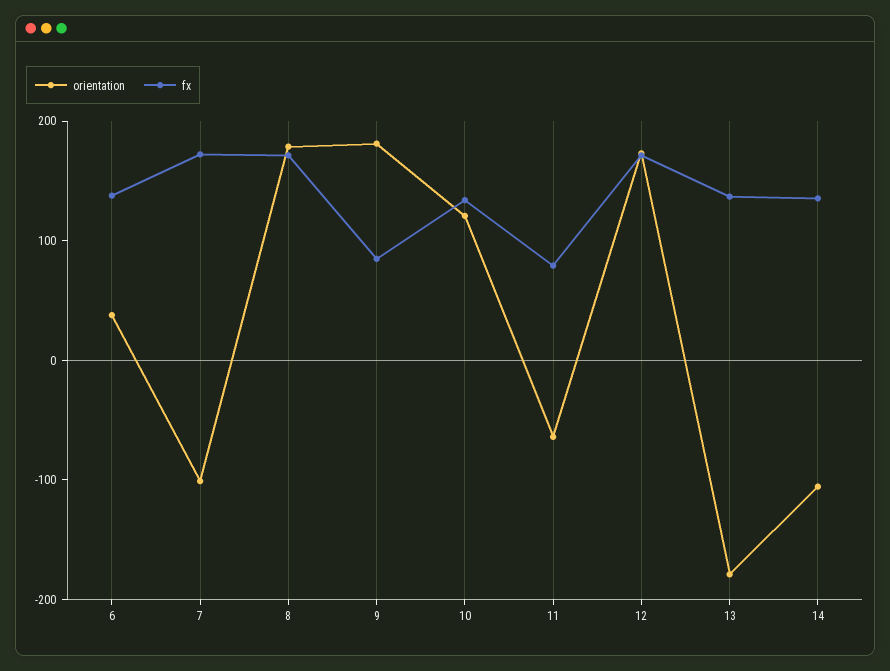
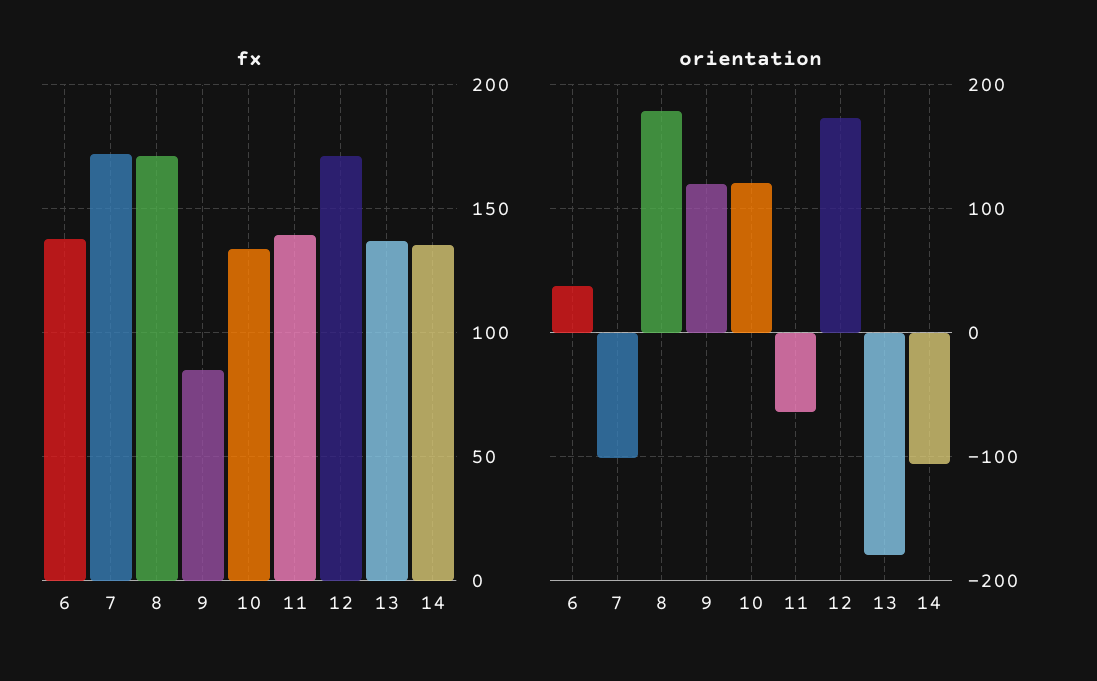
orientation, 9: 180 -> 120
fx, 11: 80 -> 140

